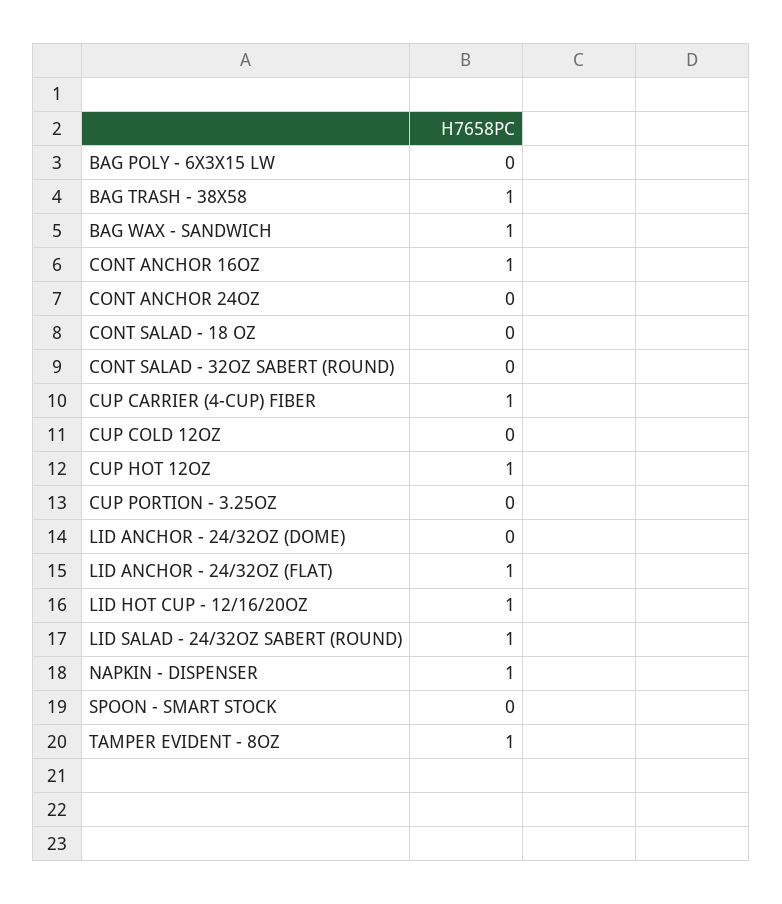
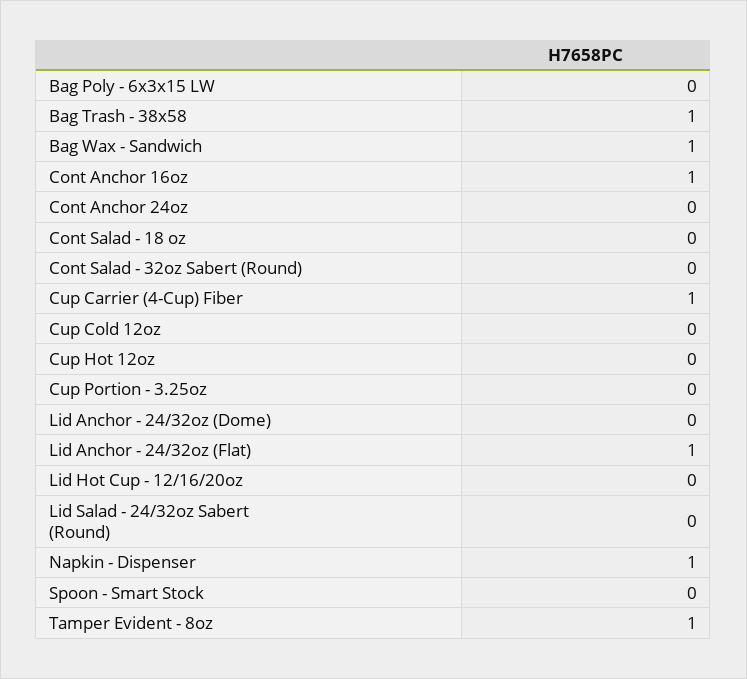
CUP HOT 12OZ: 1 -> 0
LID HOT CUP - 12/16/20OZ: 1 -> 0
LID SALAD - 24/32OZ SABERT (ROUND): 1 -> 0

